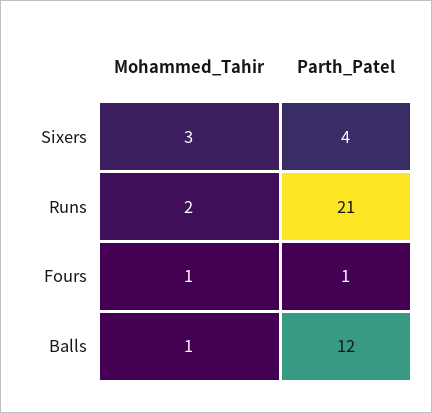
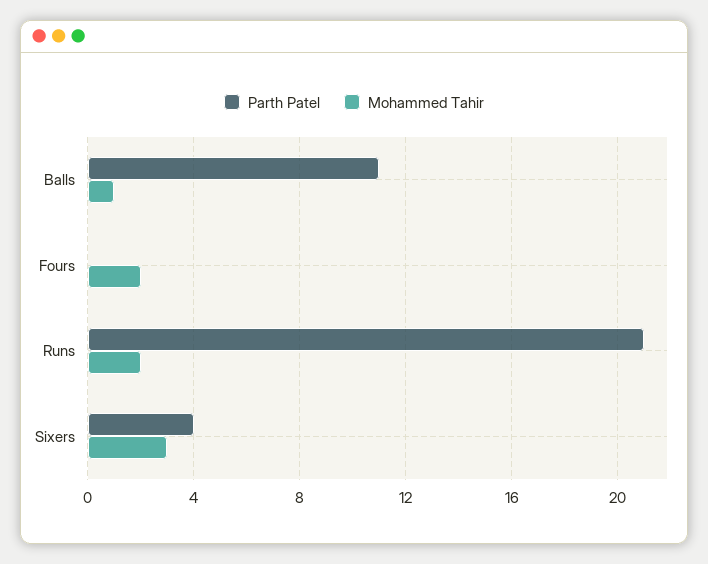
Mohammed_Tahir, Fours: 1 -> 2
Parth_Patel, Fours: 1 -> 0
Parth_Patel, Balls: 12 -> 11

